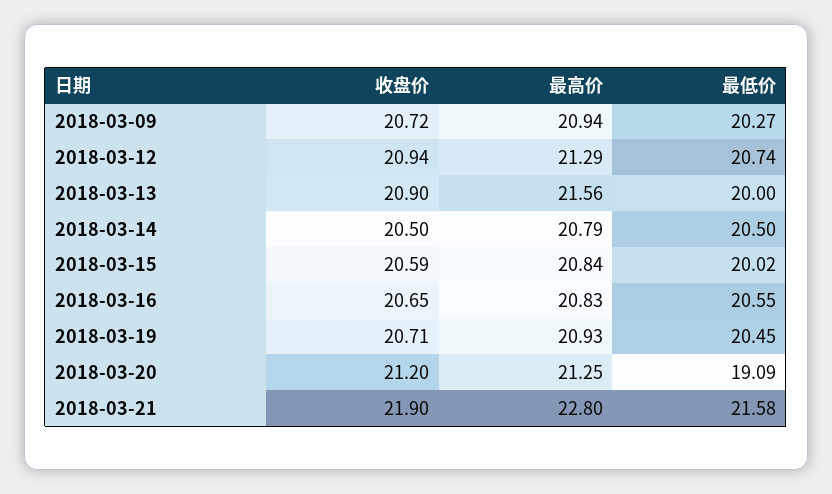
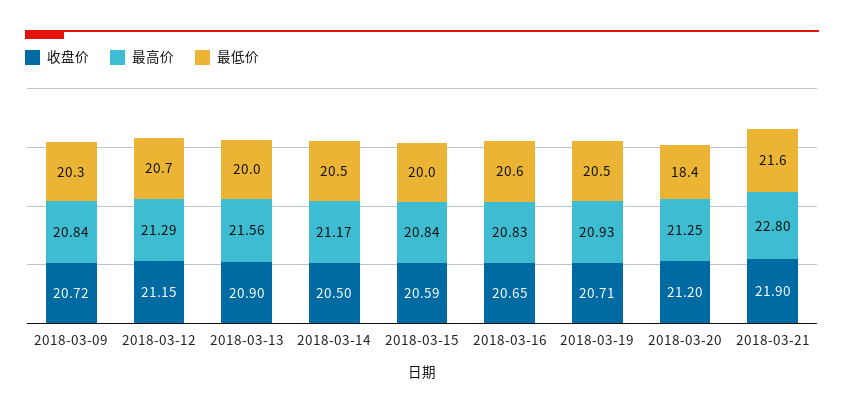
最高价, 2018-03-09: 20.94 -> 20.84
收盘价, 2018-03-12: 20.94 -> 21.15
最高价, 2018-03-14: 20.79 -> 21.17
最低价, 2018-03-20: 19.09 -> 18.4

